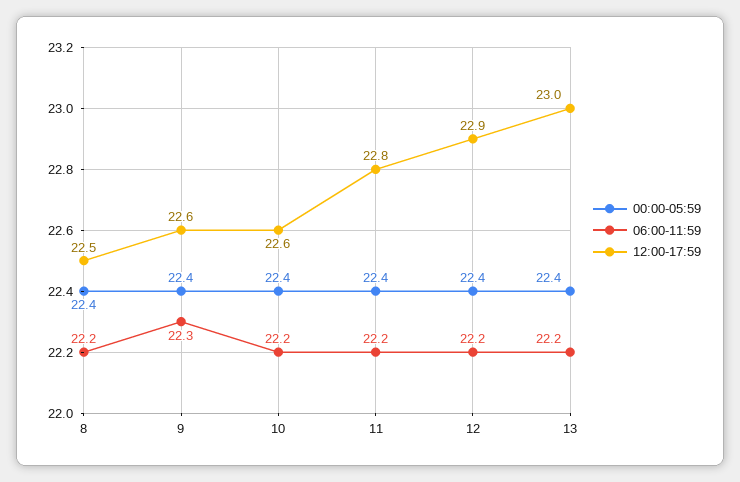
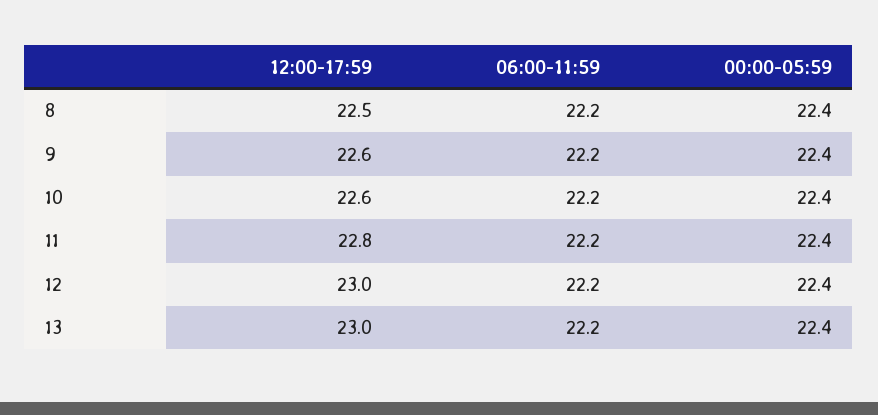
06:00-11:59, 9: 22.3 -> 22.2
12:00-17:59, 12: 22.9 -> 23

